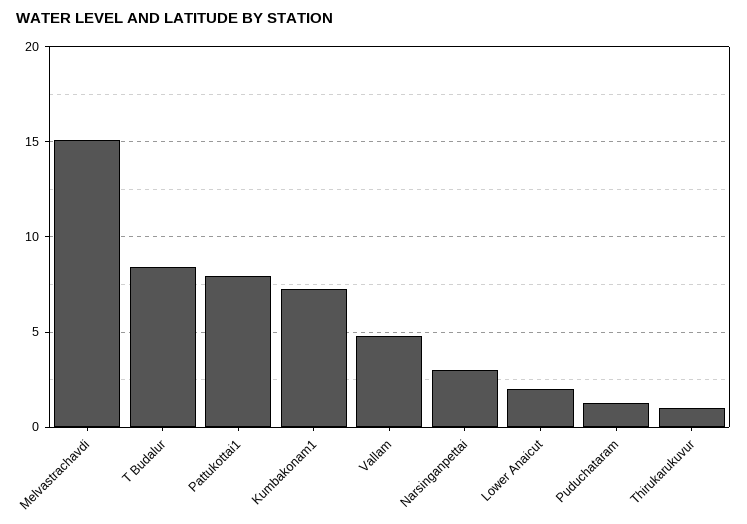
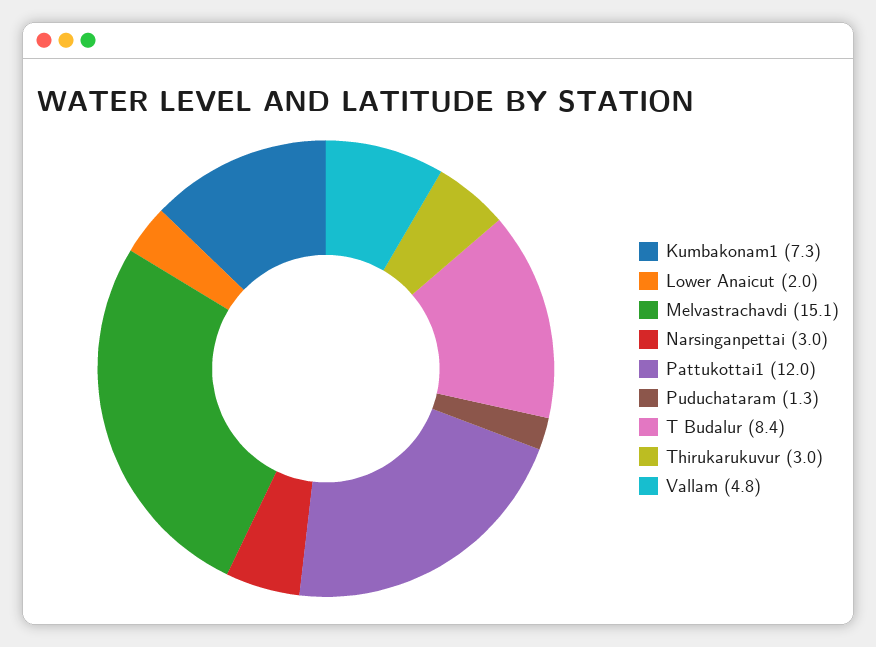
Pattukottai1: 8 -> 12
Thirukarukuvur: 1 -> 3

